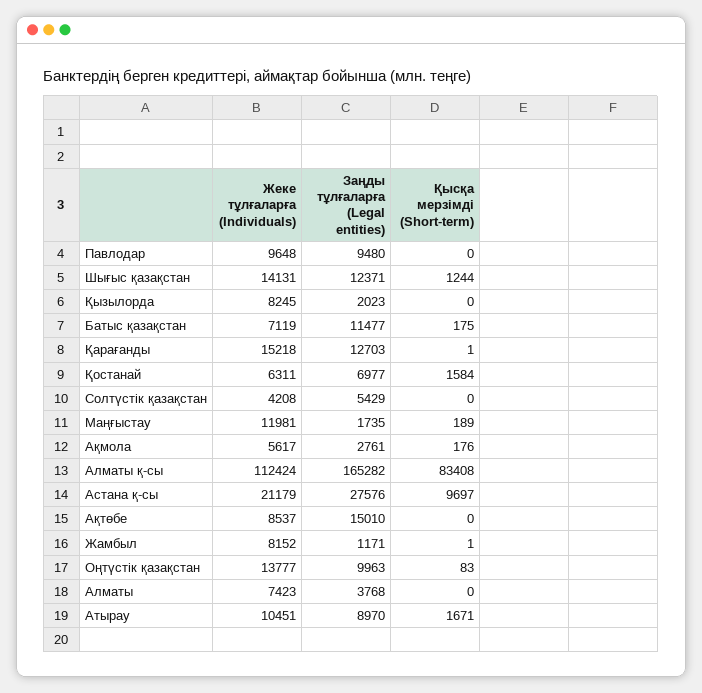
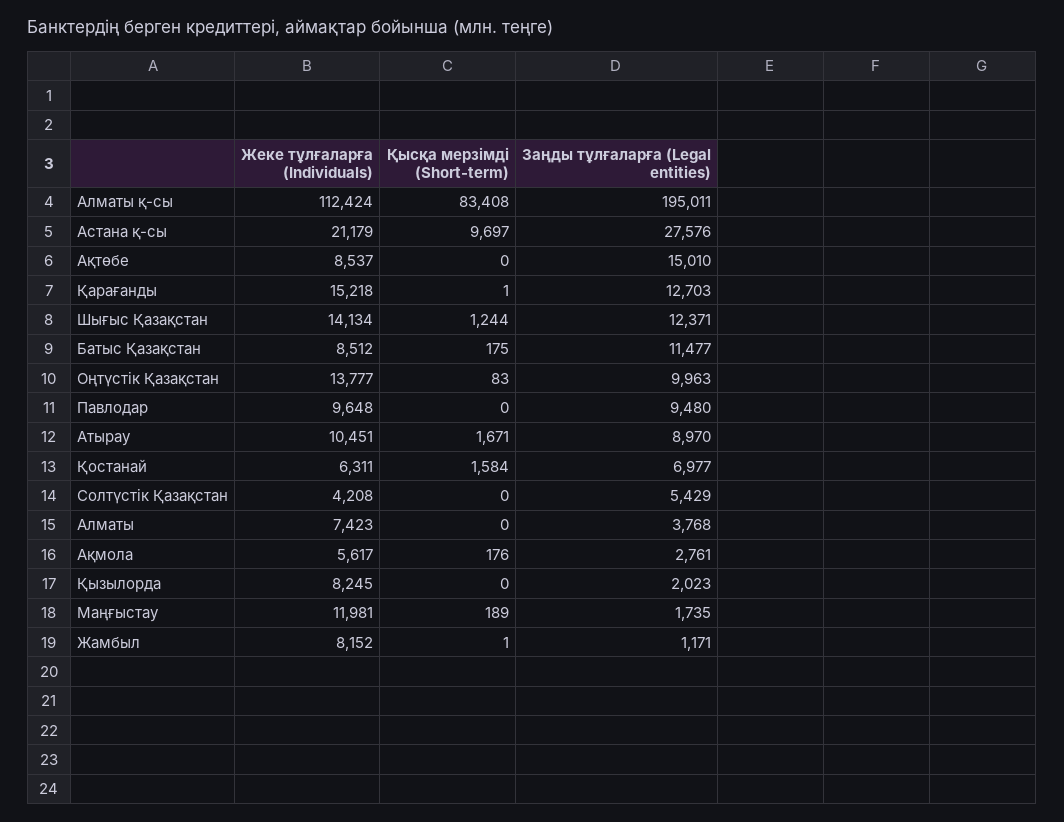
Жеке тұлғаларға (Individuals), Шығыс қазақстан: 14131 -> 14134
Жеке тұлғаларға (Individuals), Батыс қазақстан: 7119 -> 8512
Заңды тұлғаларға (Legal entities), Алматы қ-сы: 165282 -> 195011

